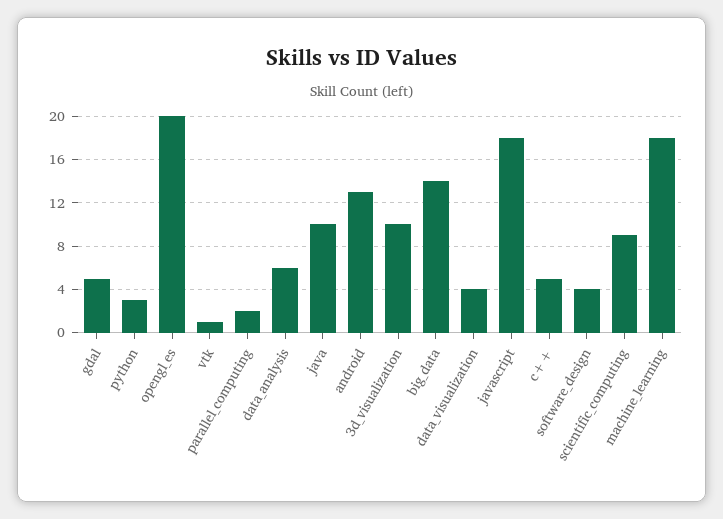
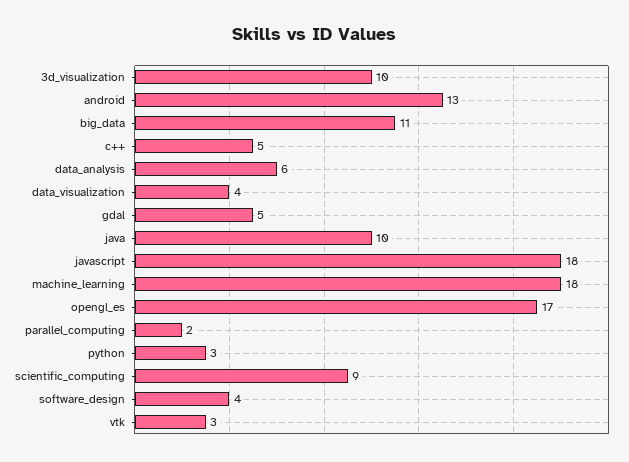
opengl_es: 20 -> 17
vtk: 1 -> 3
big_data: 14 -> 11

